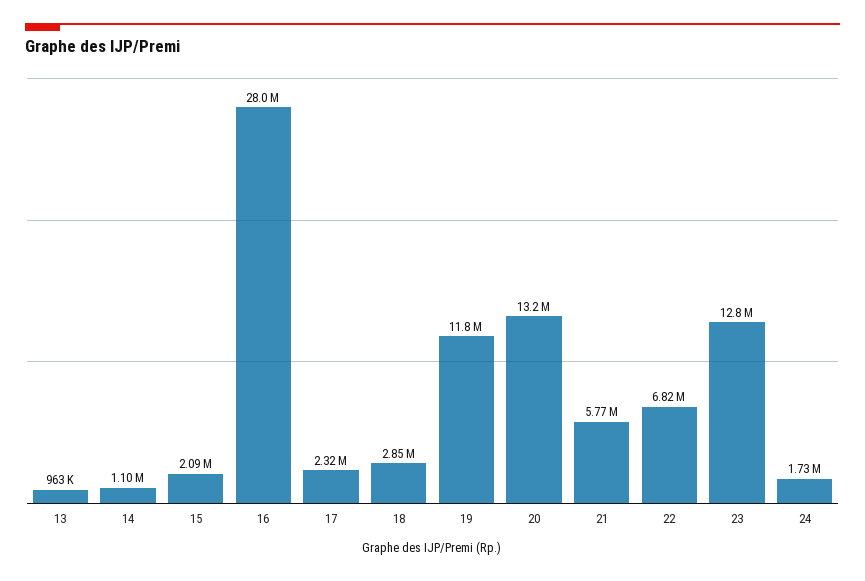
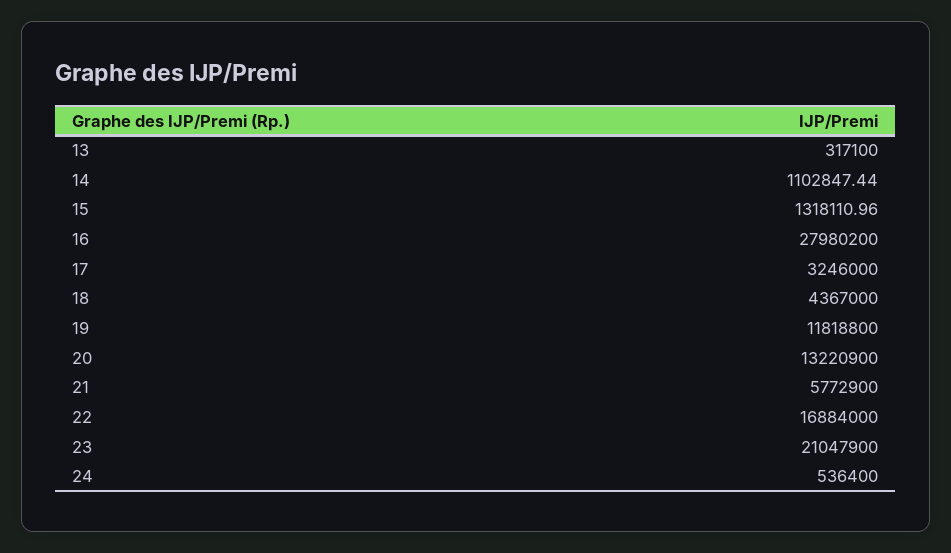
13: 963000 -> 317100
15: 2090000 -> 1318110.96
17: 2320000 -> 3246000
18: 2850000 -> 4367000
22: 6820000 -> 16884000
23: 12800000 -> 21047900
24: 1730000 -> 536400

